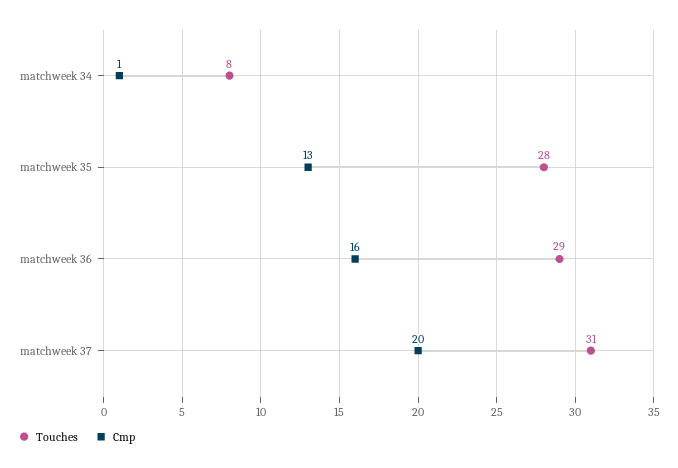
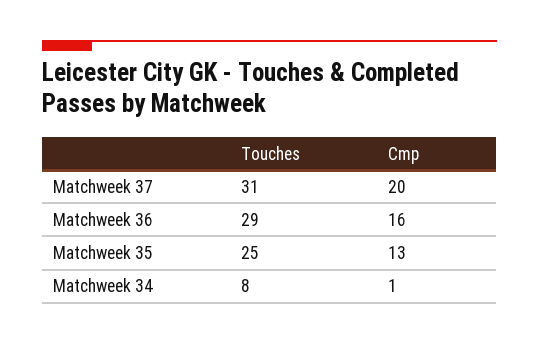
Touches, matchweek 35: 28 -> 25

